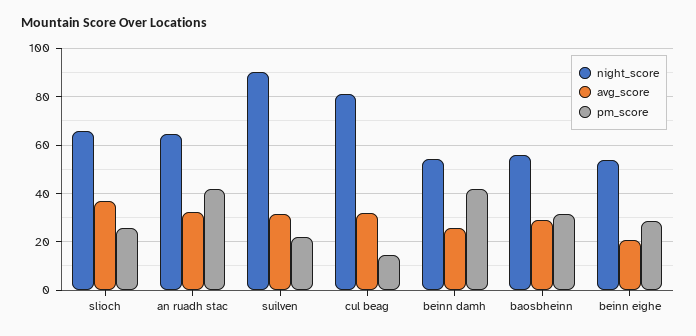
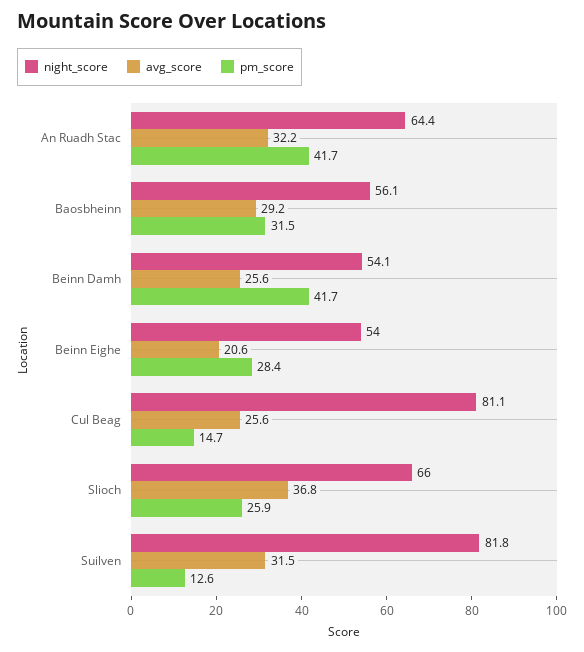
night_score, suilven: 90 -> 81.8
pm_score, suilven: 22.5 -> 12.6
avg_score, cul beag: 32.5 -> 25.6

